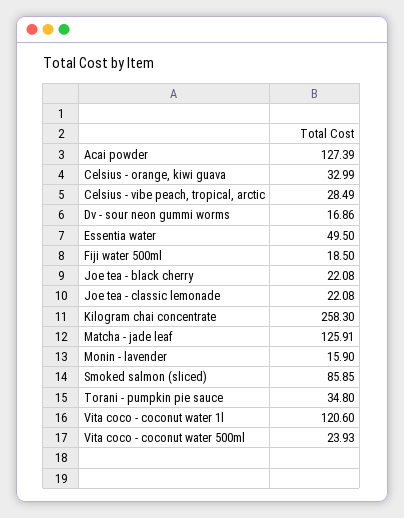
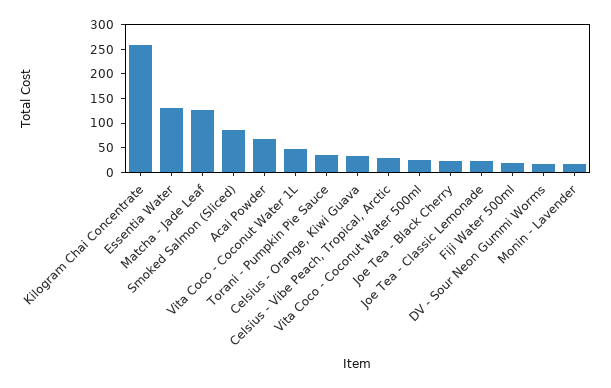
Acai powder: 127.39 -> 75
Essentia water: 49.5 -> 125
Vita coco - coconut water 1l: 120.6 -> 50

